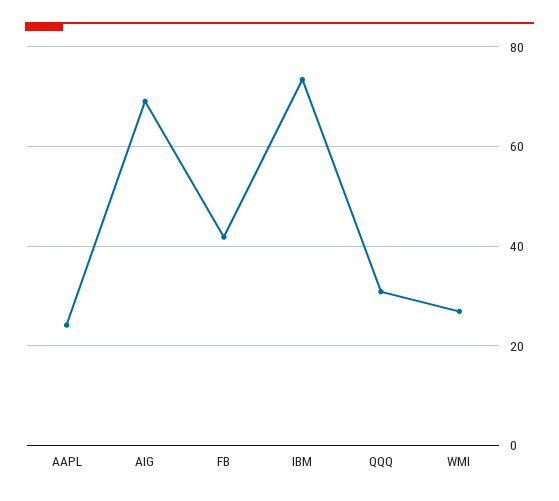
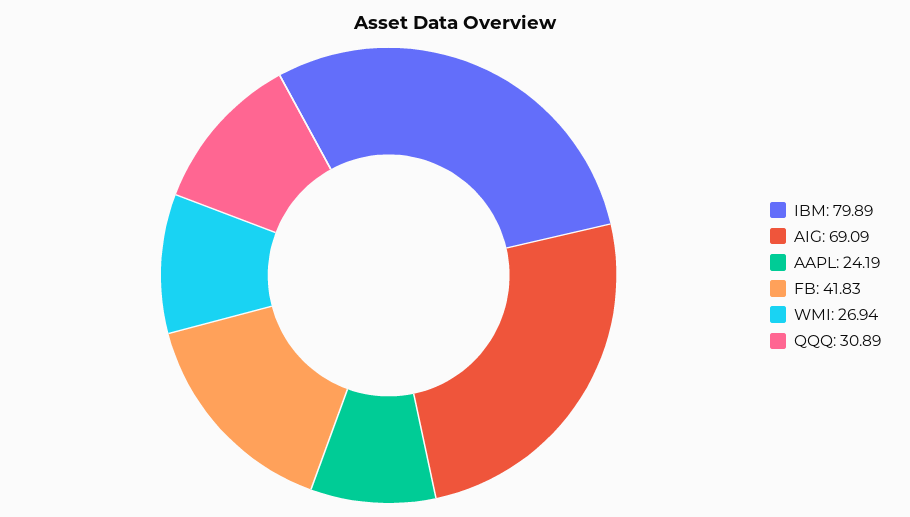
IBM: 74 -> 79.89

